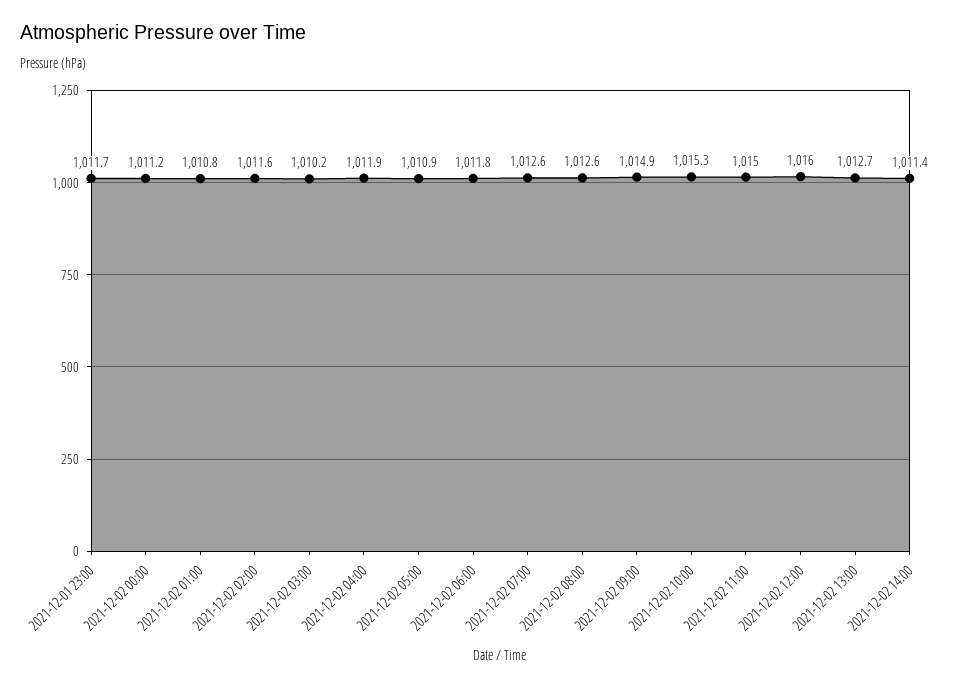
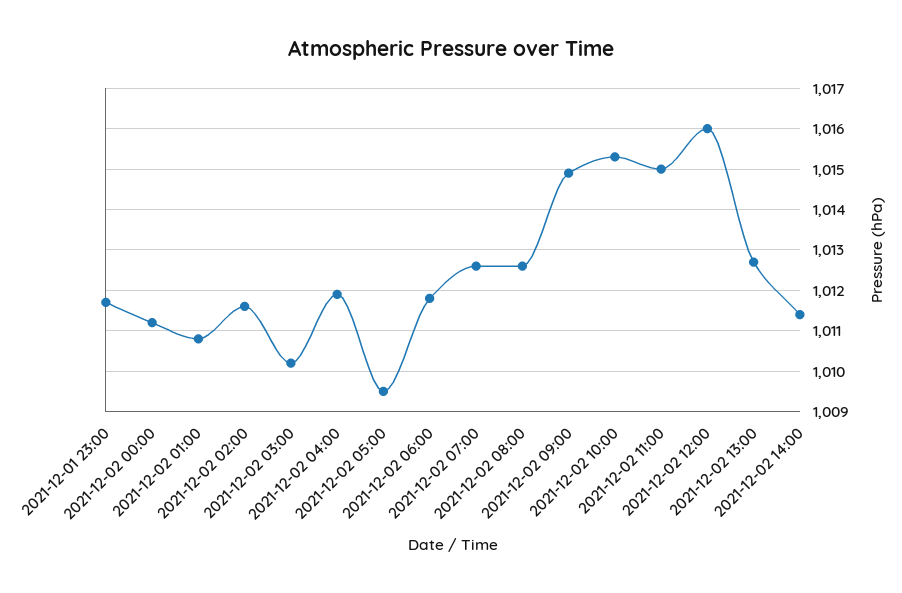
2021-12-02 05:00: 1010.9 -> 1009.5

